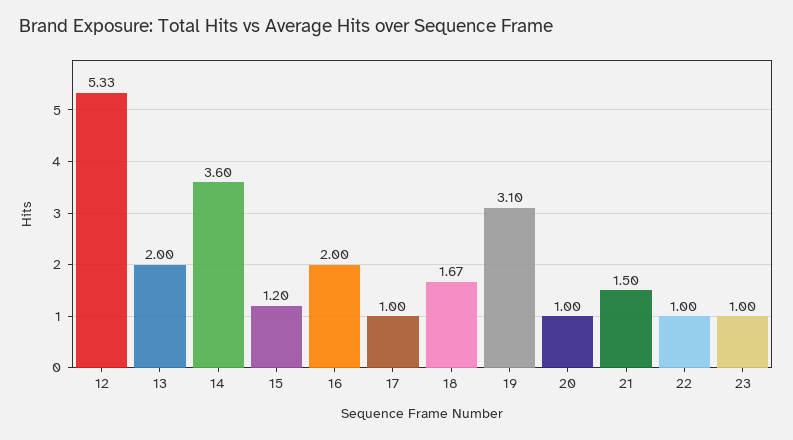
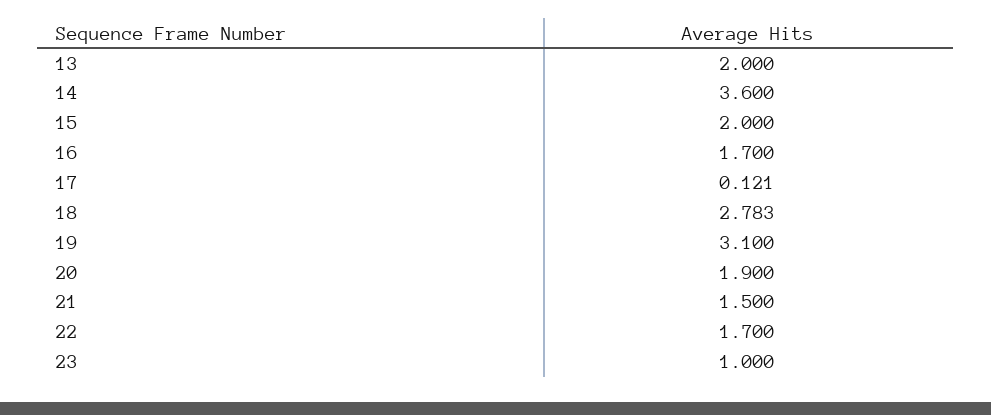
12: 5.33 -> none
15: 1.2 -> 2
16: 2 -> 1.7
17: 1 -> 0.121
18: 1.67 -> 2.783
20: 1 -> 1.9
22: 1 -> 1.7

